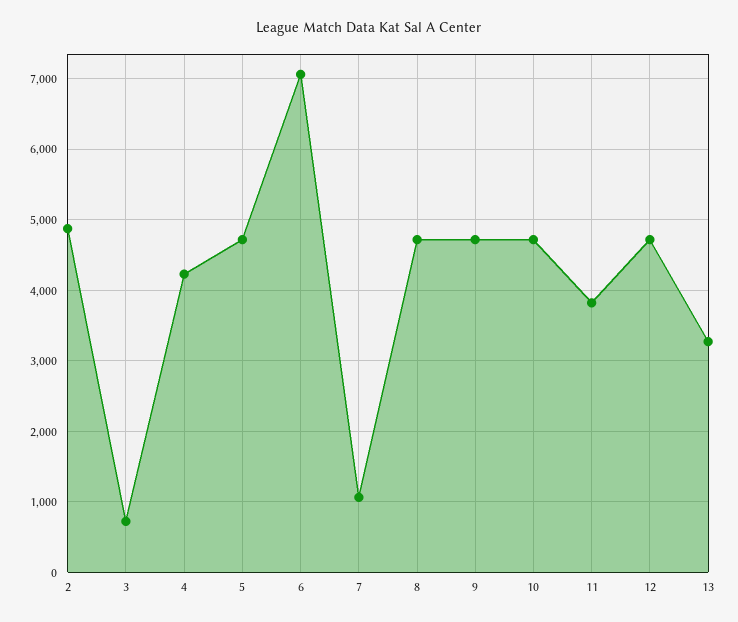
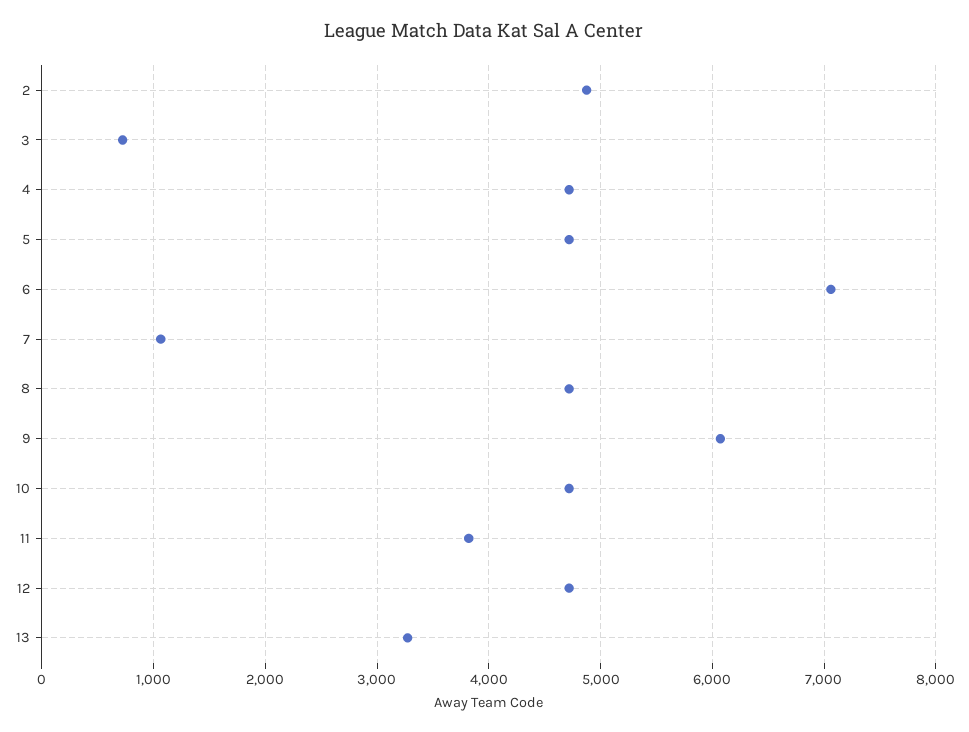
4: 4200 -> 4700
9: 4700 -> 6100

